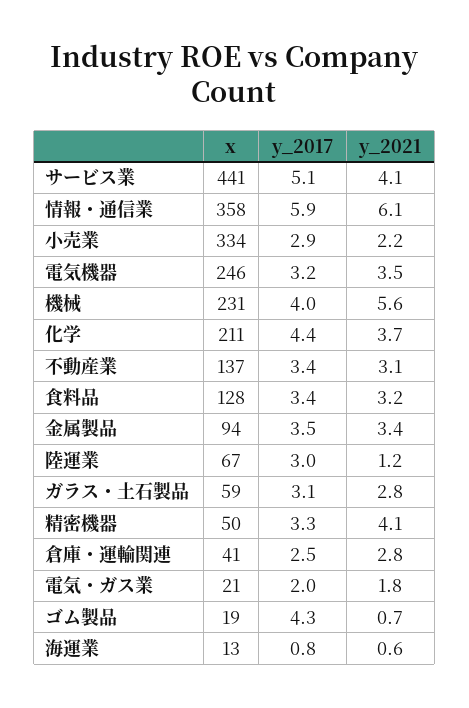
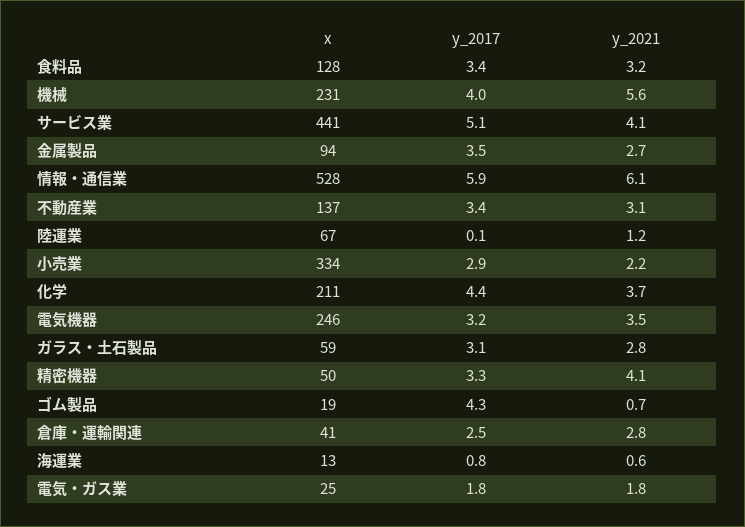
x, 情報・通信業: 358 -> 528
y_2021, 金属製品: 3.4 -> 2.7
y_2017, 陸運業: 3 -> 0.1
x, 電気・ガス業: 21 -> 25
y_2017, 電気・ガス業: 2 -> 1.8

